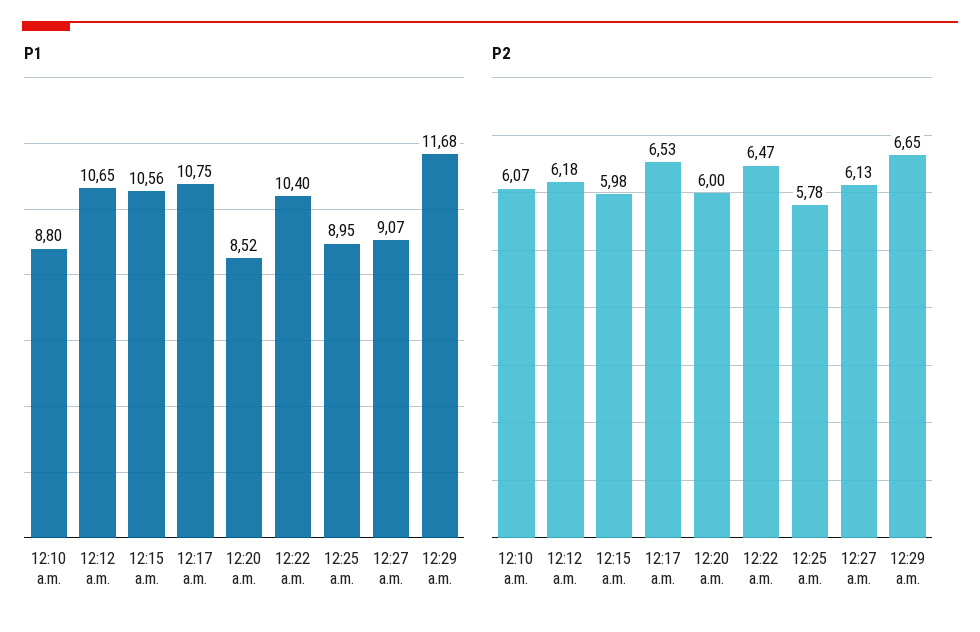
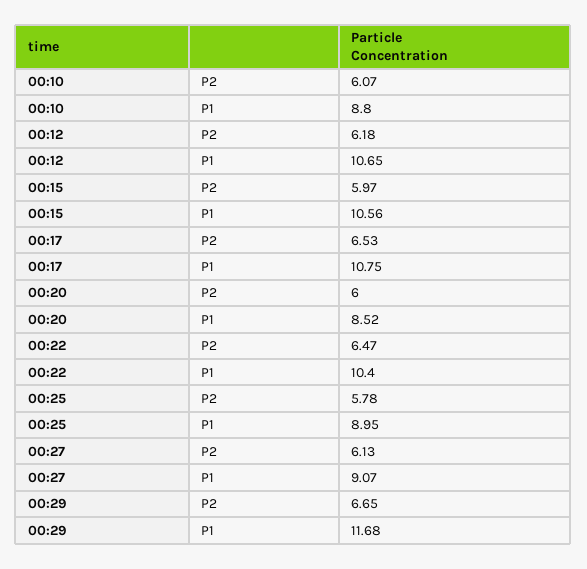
P2, 12:15 a.m.: 5.98 -> 5.97

